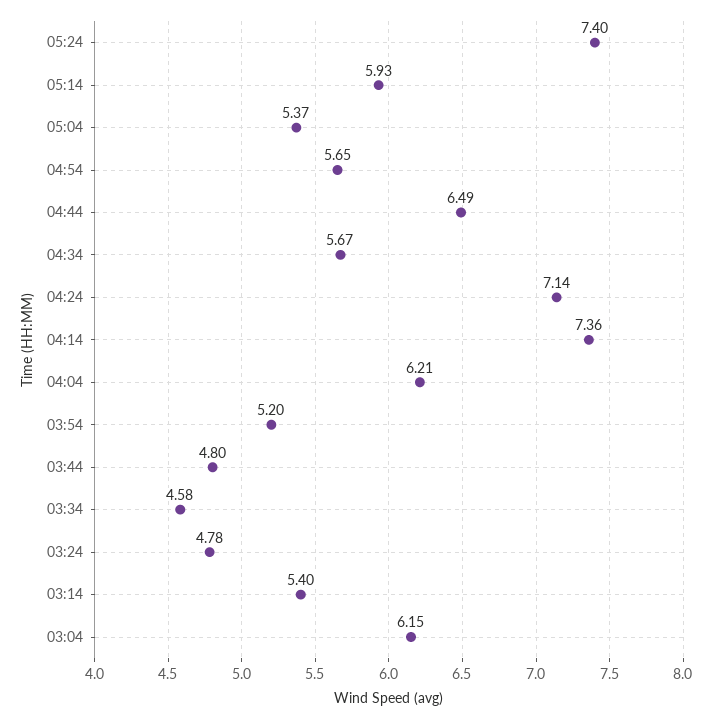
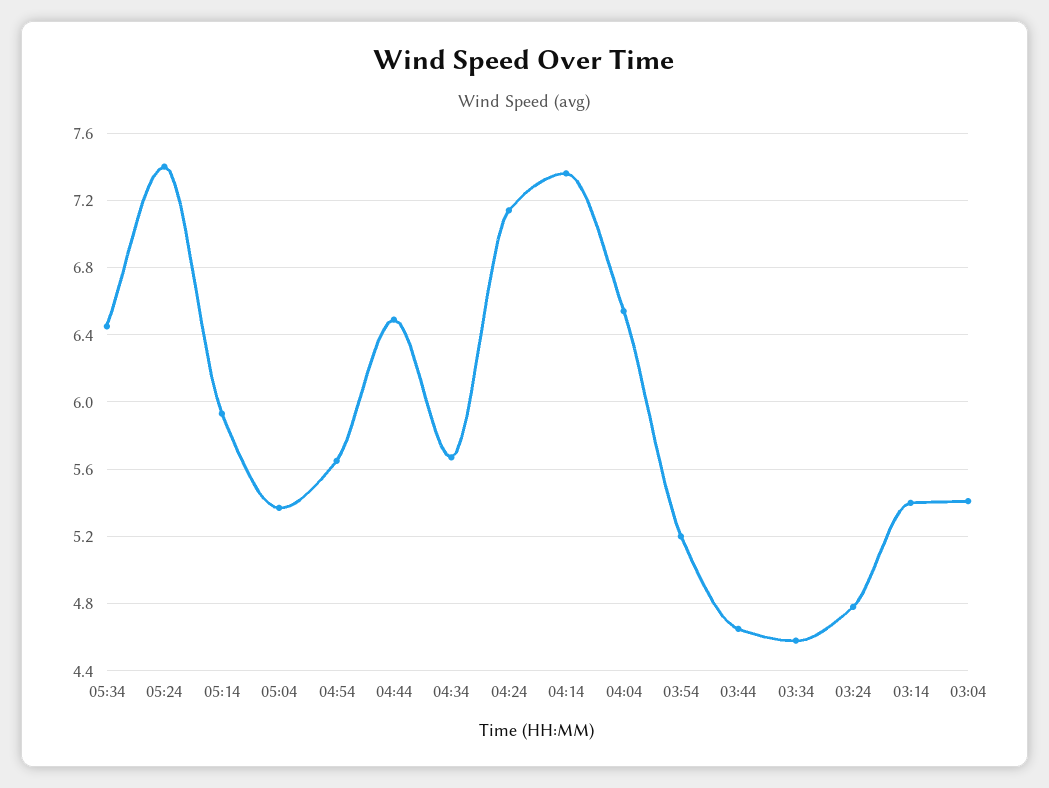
04:04: 6.21 -> 6.55
03:44: 4.8 -> 4.65
03:04: 6.15 -> 5.4
05:34: none -> 6.45

